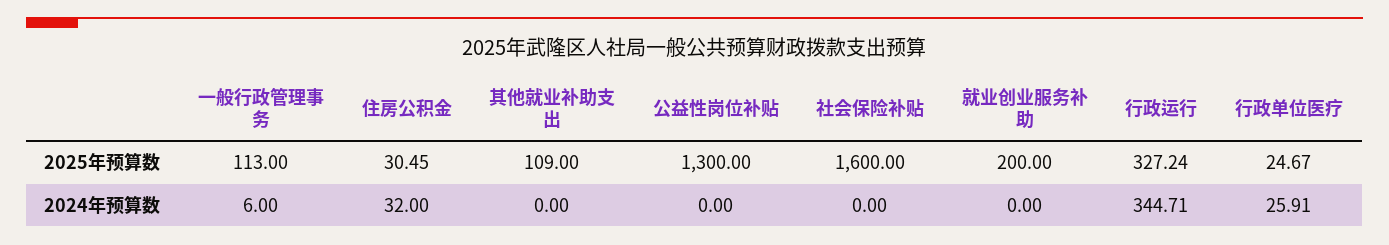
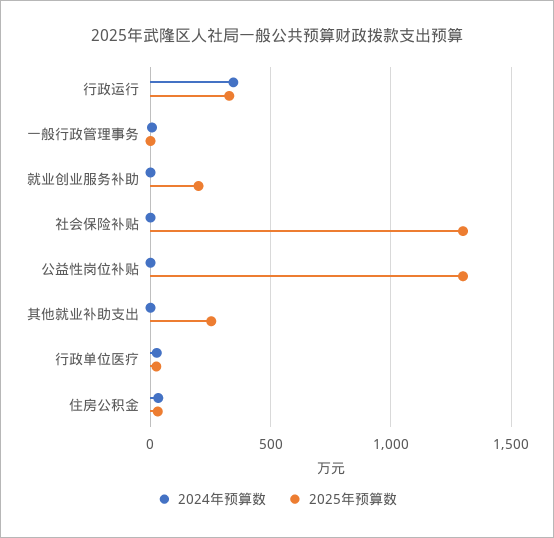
2025年预算数, 一般行政管理事务: 113 -> 0
2025年预算数, 其他就业补助支出: 109 -> 250
2025年预算数, 社会保险补贴: 1600 -> 1300

